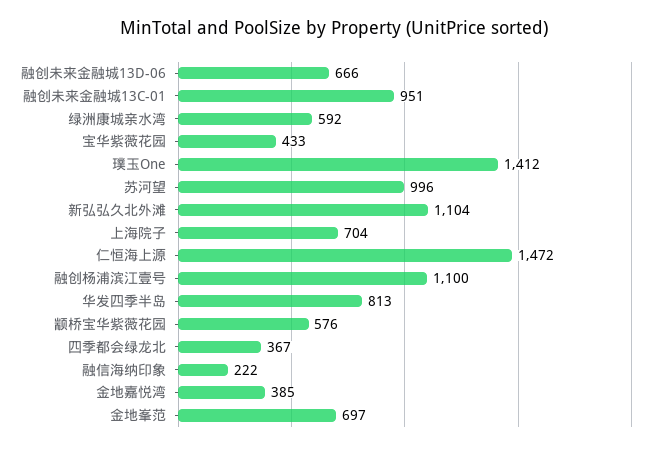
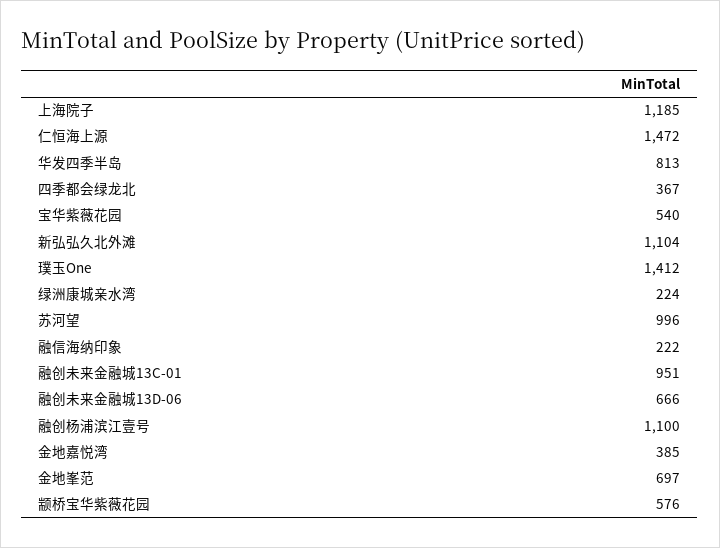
绿洲康城亲水湾: 592 -> 224
宝华紫薇花园: 433 -> 540
上海院子: 704 -> 1185

